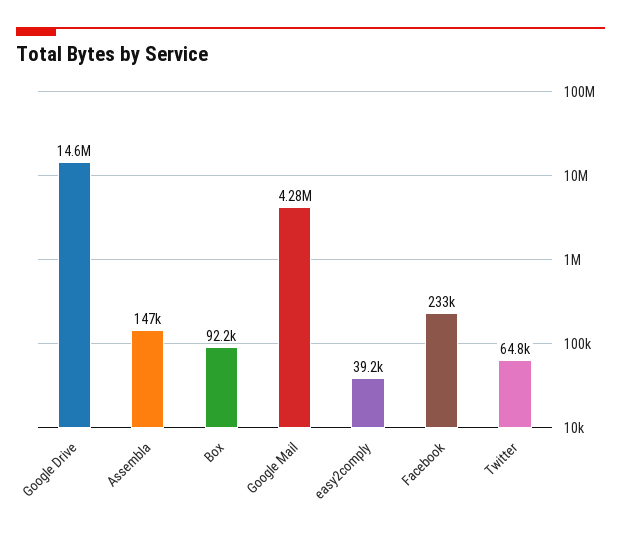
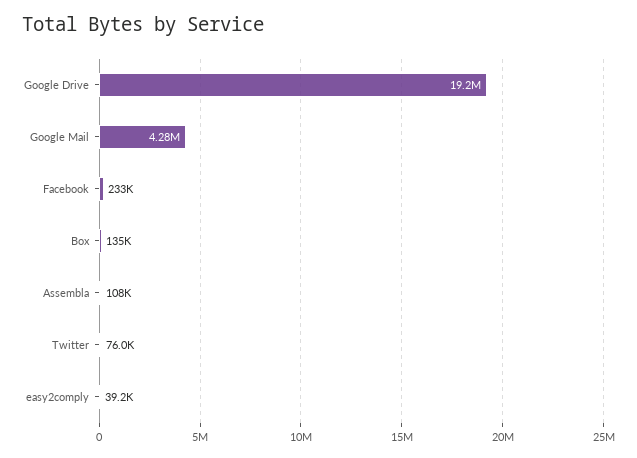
Google Drive: 14600000 -> 19200000
Assembla: 147000 -> 108000
Box: 92200 -> 135000
Twitter: 64800 -> 76000

